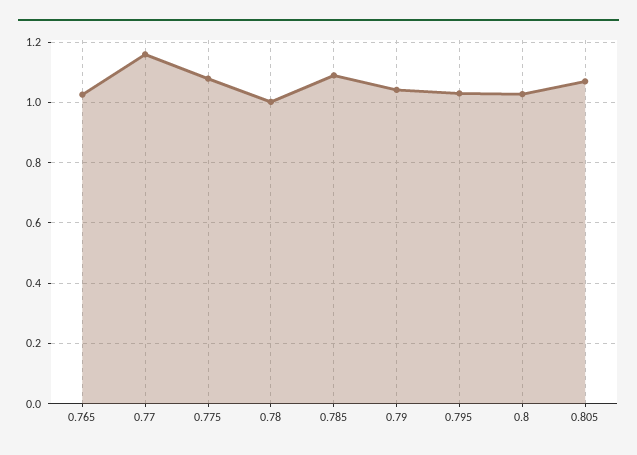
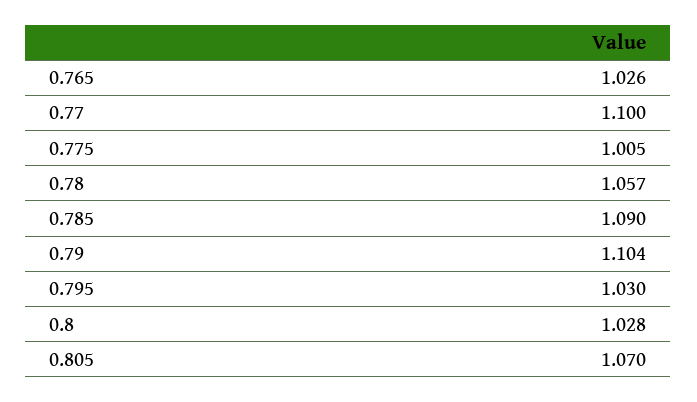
0.77: 1.16 -> 1.1
0.775: 1.08 -> 1.005
0.78: 1 -> 1.057
0.79: 1.04 -> 1.104

